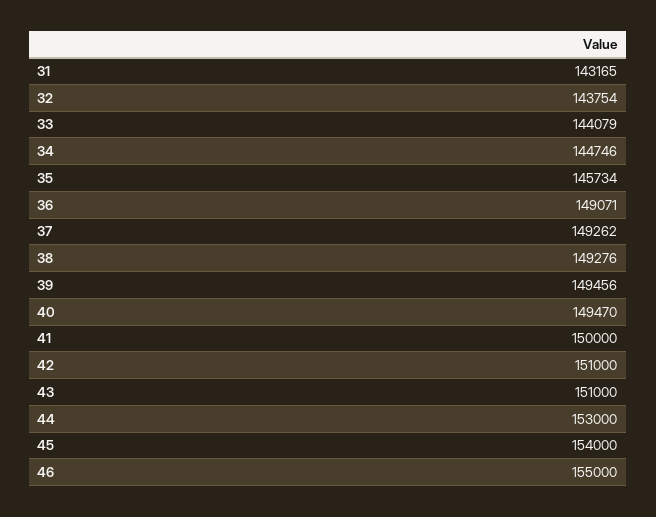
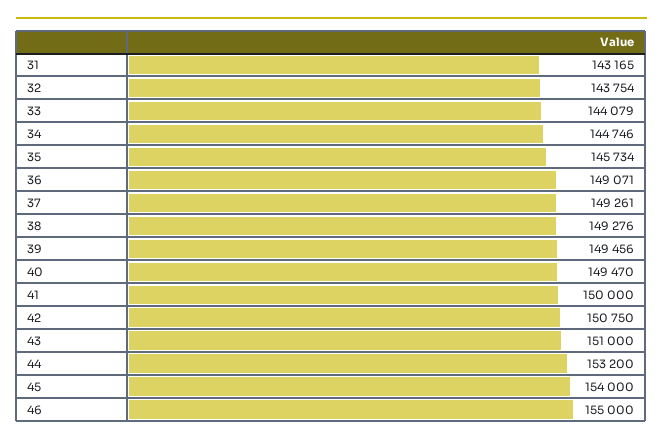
37: 149262 -> 149261
42: 151000 -> 150750
44: 153000 -> 153200

